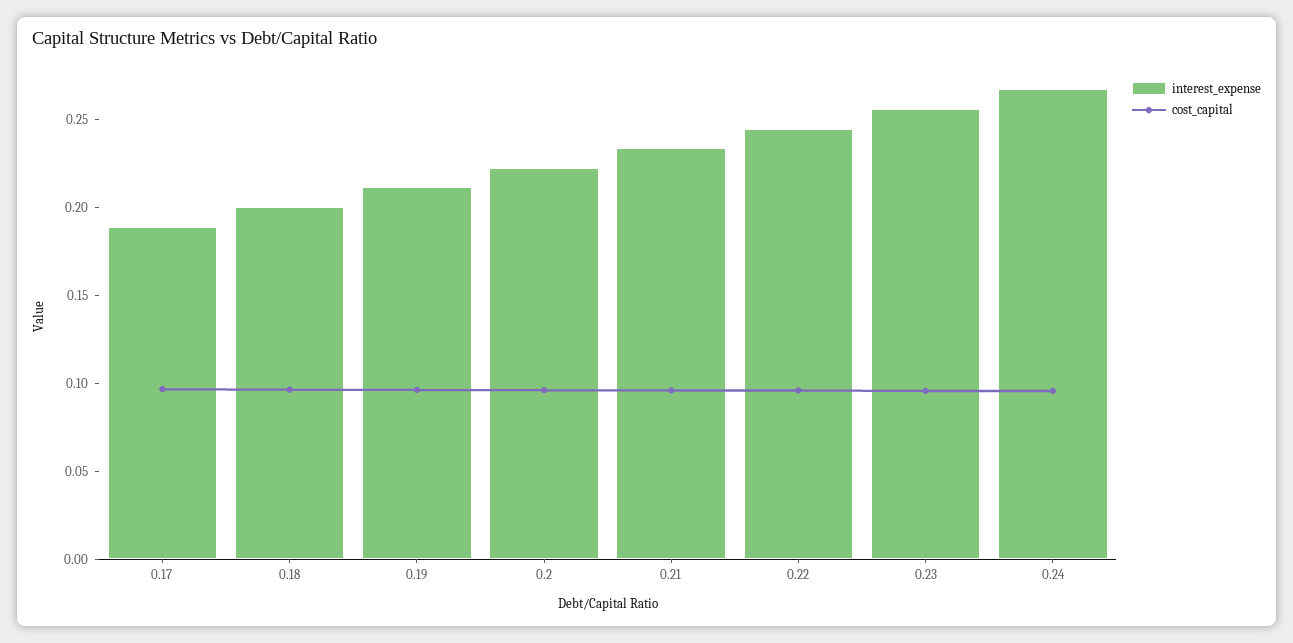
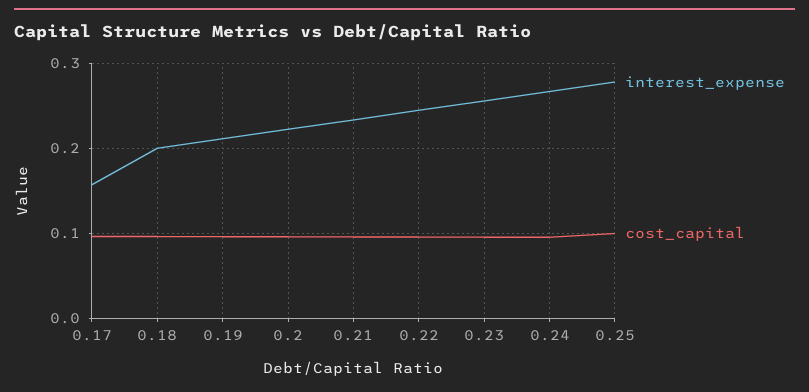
interest_expense, 0.17: 0.19 -> 0.16
interest_expense, 0.25: none -> 0.28
cost_capital, 0.25: none -> 0.1

